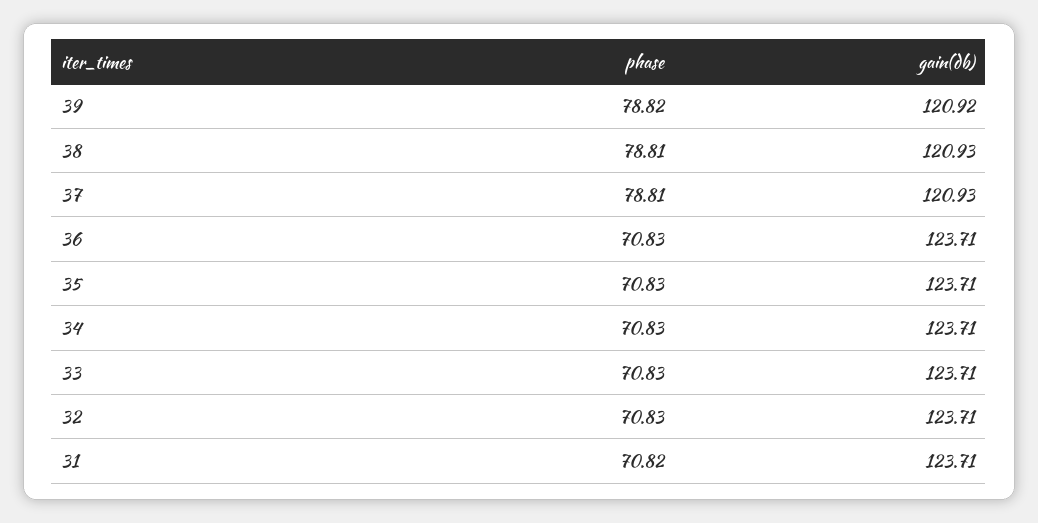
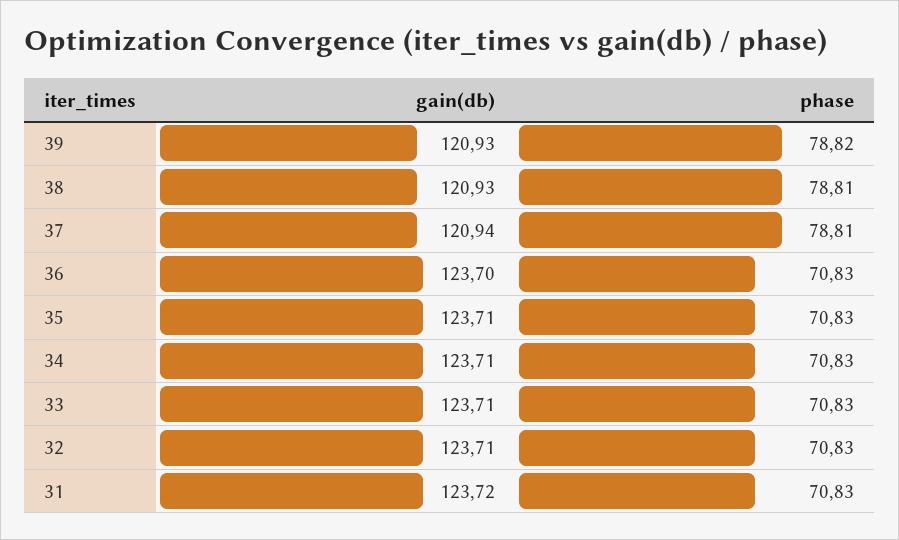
gain(db), 39: 120.92 -> 120.93
gain(db), 37: 120.93 -> 120.94
gain(db), 36: 123.71 -> 123.7
phase, 31: 70.82 -> 70.83
gain(db), 31: 123.71 -> 123.72

